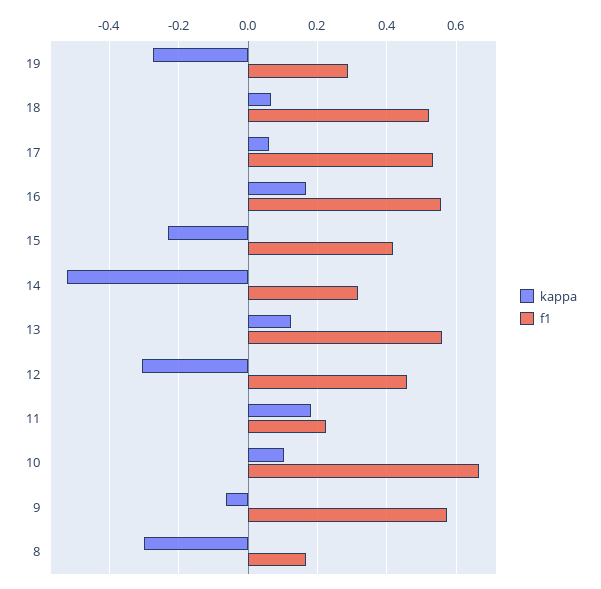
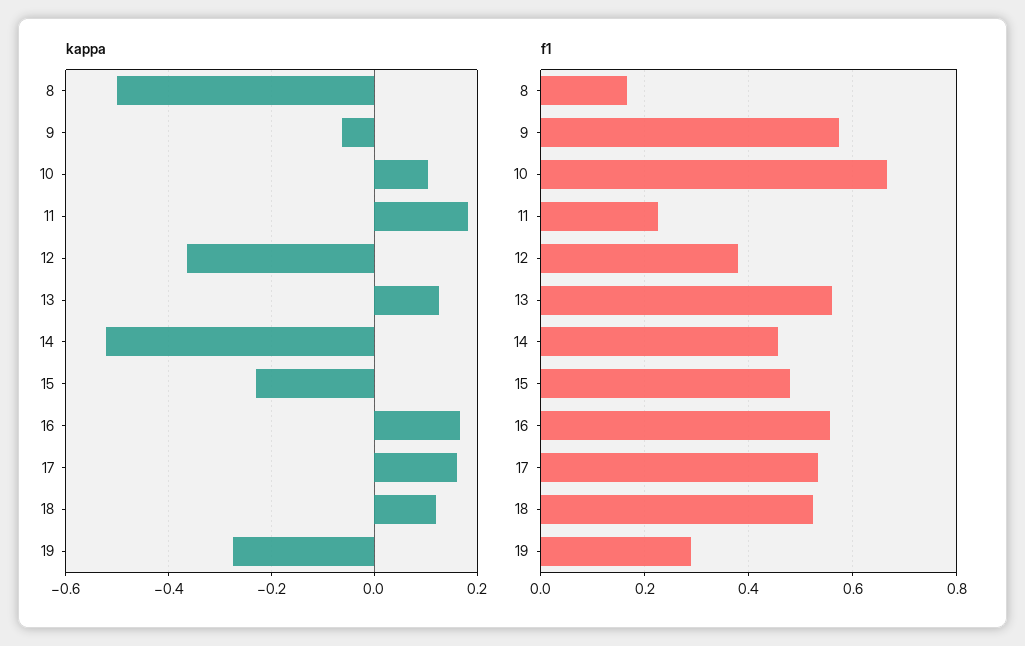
kappa, 18: 0.06 -> 0.12
kappa, 17: 0.06 -> 0.16
f1, 15: 0.42 -> 0.48
f1, 14: 0.32 -> 0.46
kappa, 12: -0.3 -> -0.36
f1, 12: 0.46 -> 0.38
kappa, 8: -0.3 -> -0.5

